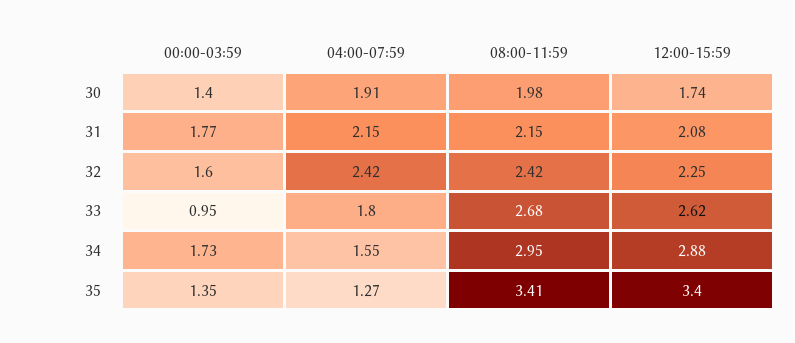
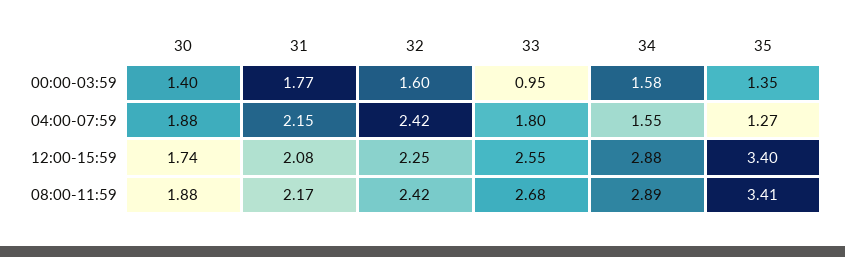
04:00-07:59, 30: 1.91 -> 1.88
08:00-11:59, 30: 1.98 -> 1.88
08:00-11:59, 31: 2.15 -> 2.17
12:00-15:59, 33: 2.62 -> 2.55
00:00-03:59, 34: 1.73 -> 1.58
08:00-11:59, 34: 2.95 -> 2.89

